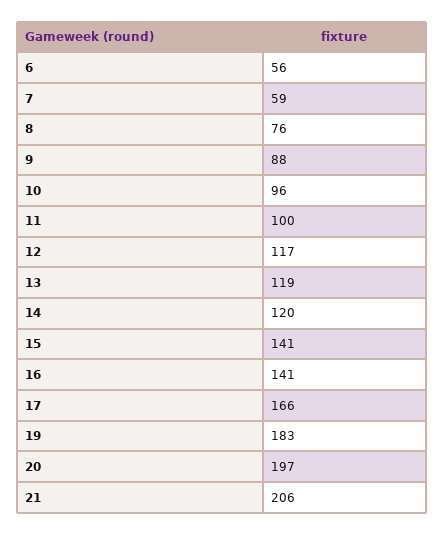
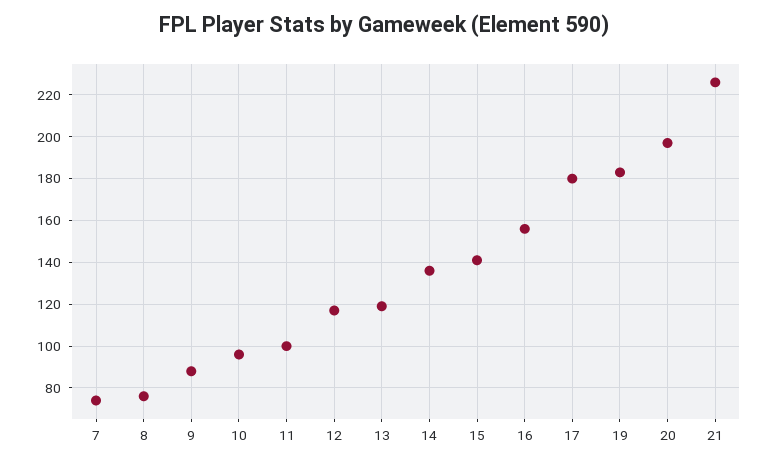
6: 56 -> none
7: 59 -> 75
14: 120 -> 135
16: 141 -> 155
17: 166 -> 180
21: 206 -> 225

